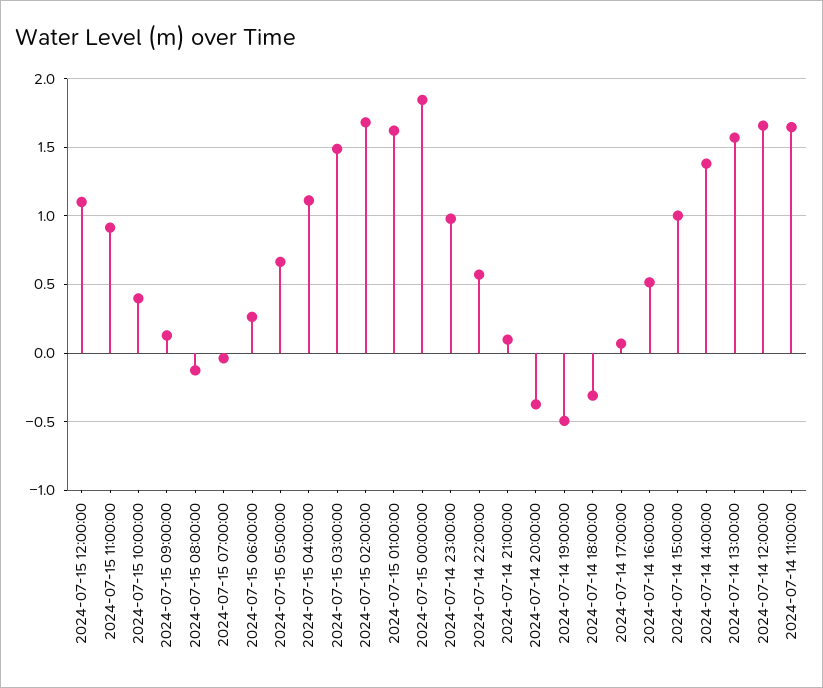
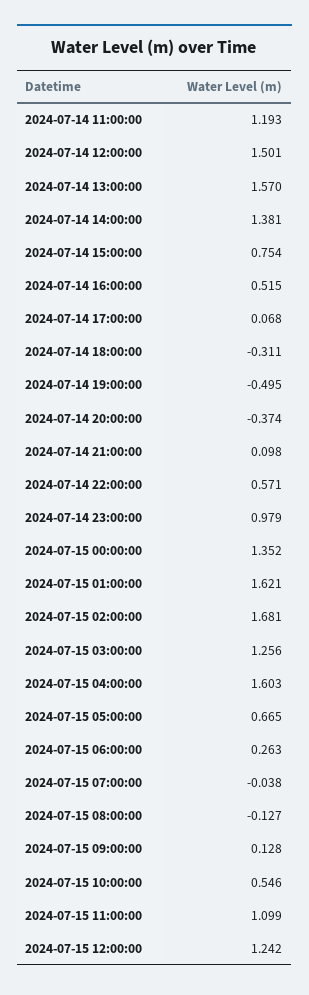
2024-07-15 12:00:00: 1.1 -> 1.242
2024-07-15 11:00:00: 0.9 -> 1.099
2024-07-15 10:00:00: 0.4 -> 0.546
2024-07-15 04:00:00: 1.1 -> 1.603
2024-07-15 03:00:00: 1.5 -> 1.256
2024-07-15 00:00:00: 1.85 -> 1.352
2024-07-14 15:00:00: 1 -> 0.754
2024-07-14 12:00:00: 1.65 -> 1.501
2024-07-14 11:00:00: 1.65 -> 1.193

